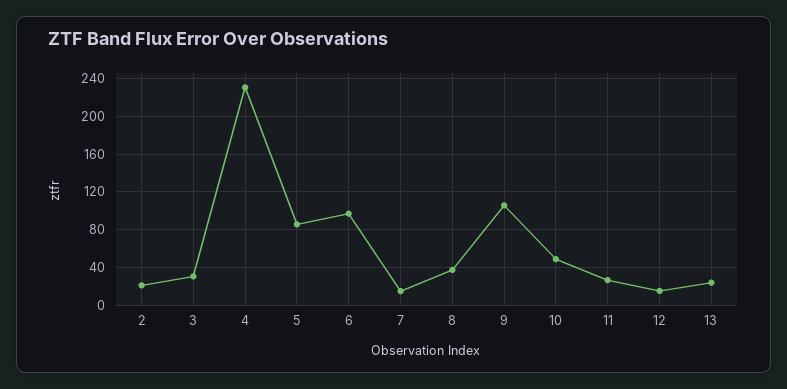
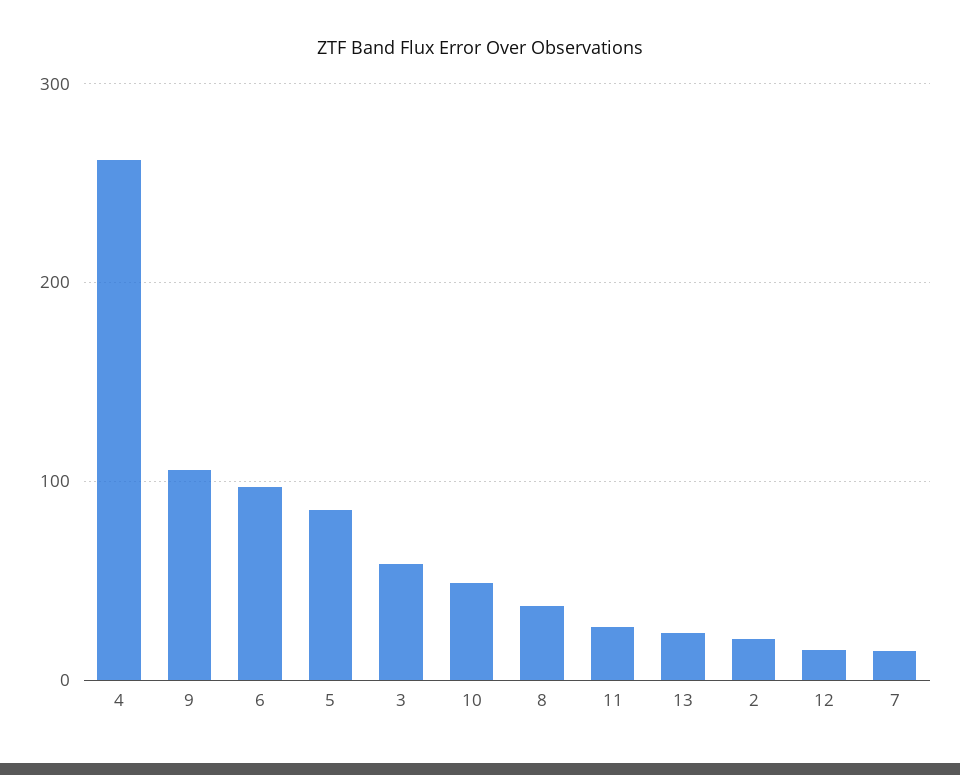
3: 30 -> 60
4: 230 -> 260

